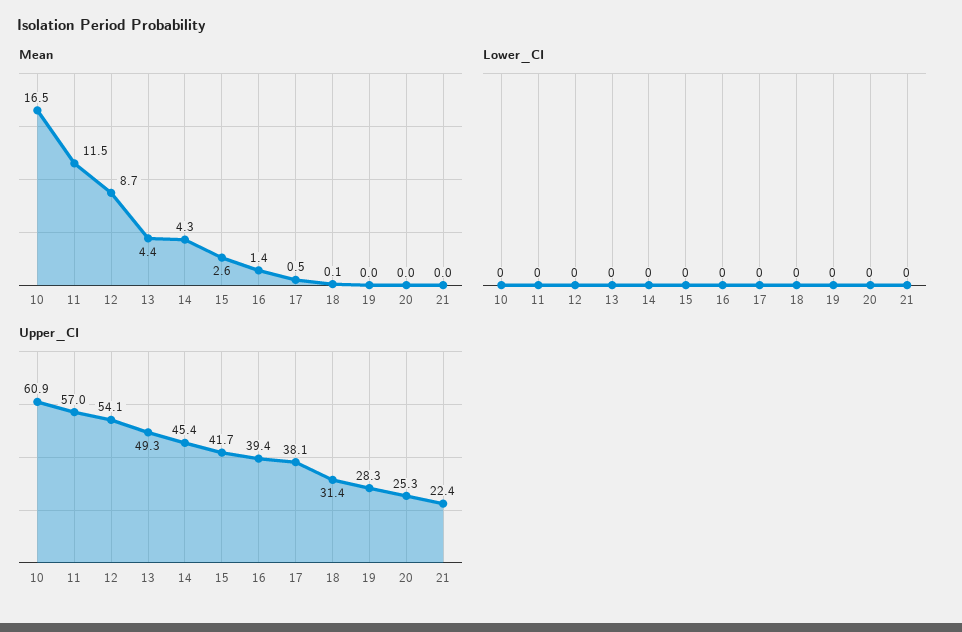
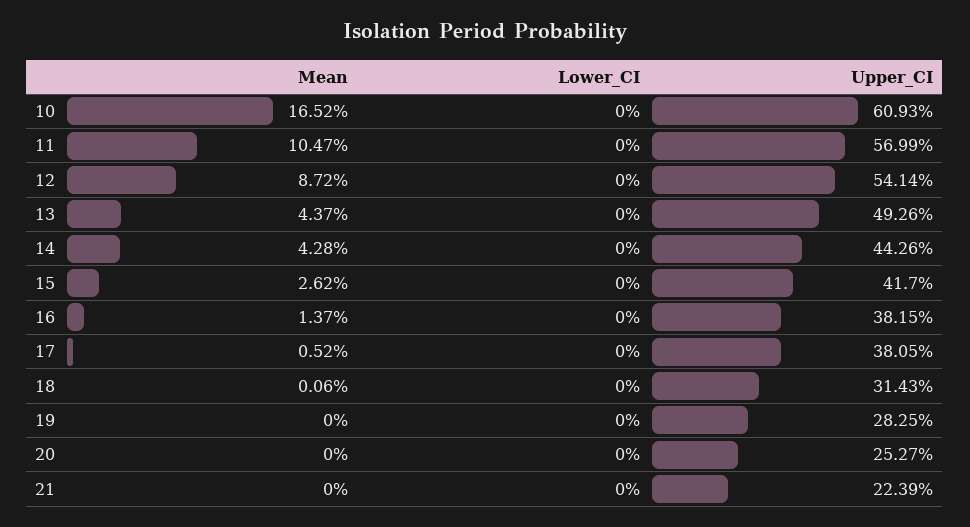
Mean, 11: 11.5 -> 10.47
Upper_CI, 14: 45.4 -> 44.26
Upper_CI, 16: 39.4 -> 38.15

